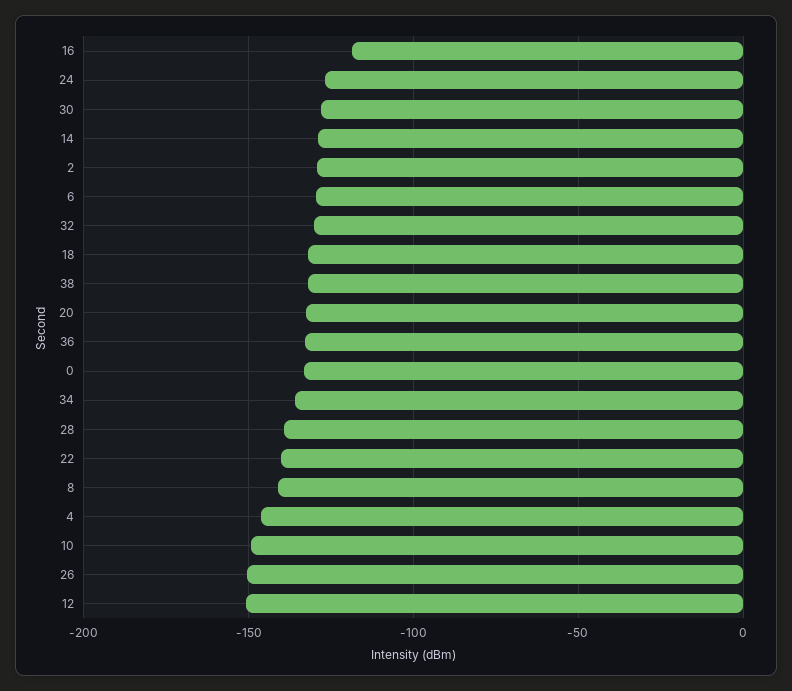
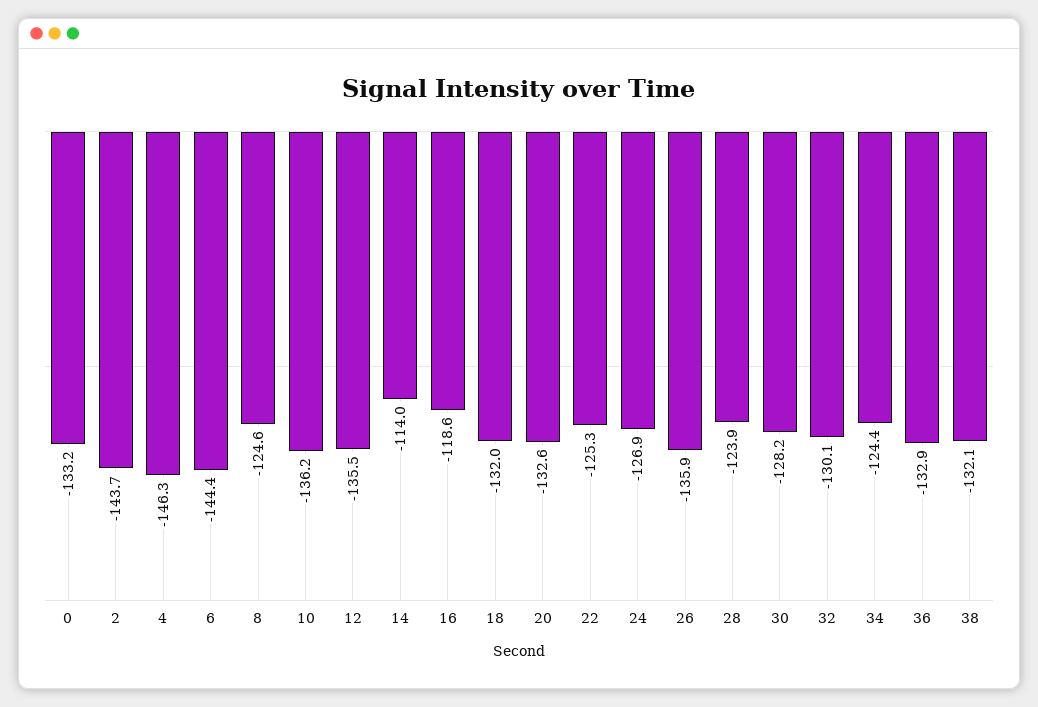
14: -130 -> -114
2: -130 -> -143.7
6: -130 -> -144.4
34: -135 -> -124.4
28: -140 -> -123.9
22: -140 -> -125.3
8: -140 -> -124.6
10: -150 -> -136.2
26: -150 -> -135.9
12: -150 -> -135.5

